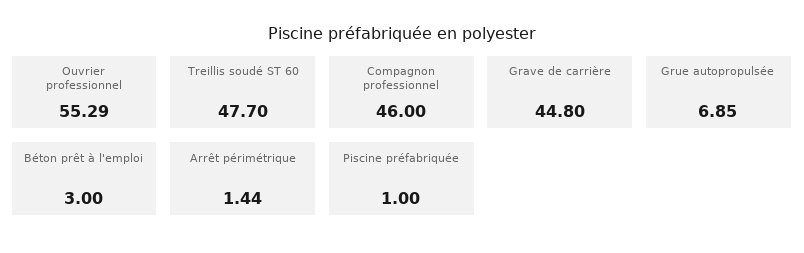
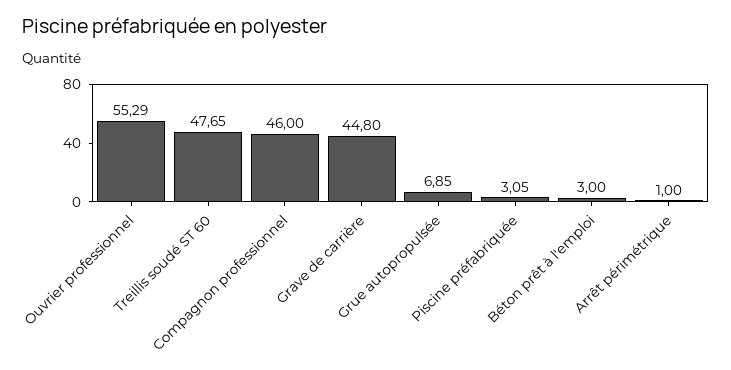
Treillis soudé ST 60: 47.7 -> 47.65
Arrêt périmétrique: 1.44 -> 1
Piscine préfabriquée: 1 -> 3.05

